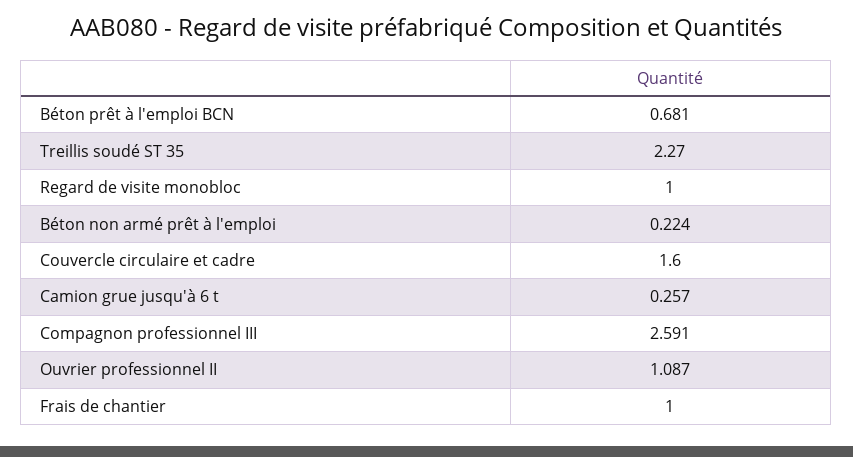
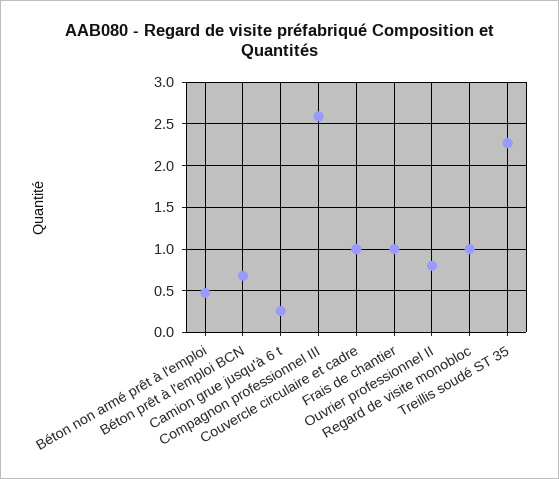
Béton non armé prêt à l'emploi: 0.224 -> 0.5
Couvercle circulaire et cadre: 1.6 -> 1
Ouvrier professionnel II: 1.087 -> 0.8

